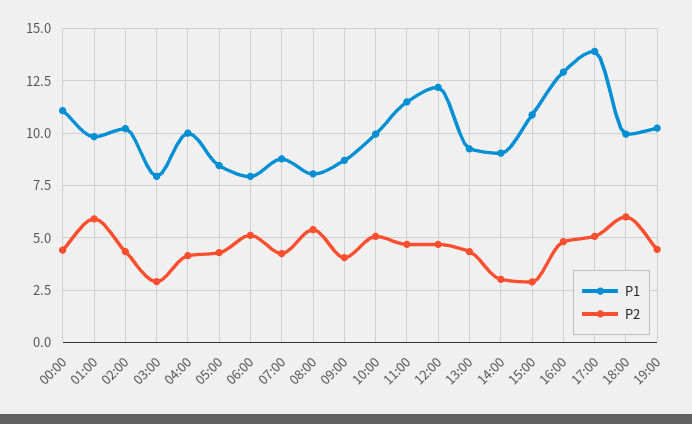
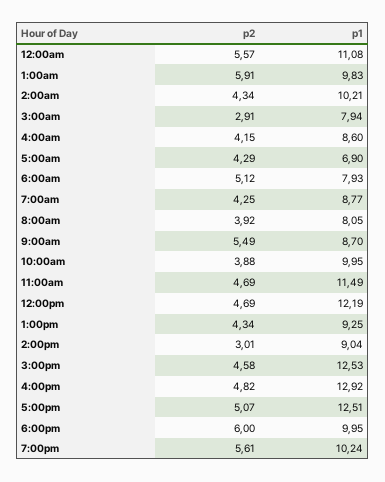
P2, 00:00: 4.5 -> 5.57
P1, 04:00: 10 -> 8.6
P1, 05:00: 8.5 -> 6.9
P2, 08:00: 5.5 -> 3.92
P2, 09:00: 4 -> 5.49
P2, 10:00: 5 -> 3.88
P1, 15:00: 11 -> 12.53
P2, 15:00: 3 -> 4.58
P1, 17:00: 14 -> 12.51
P2, 19:00: 4.5 -> 5.61

